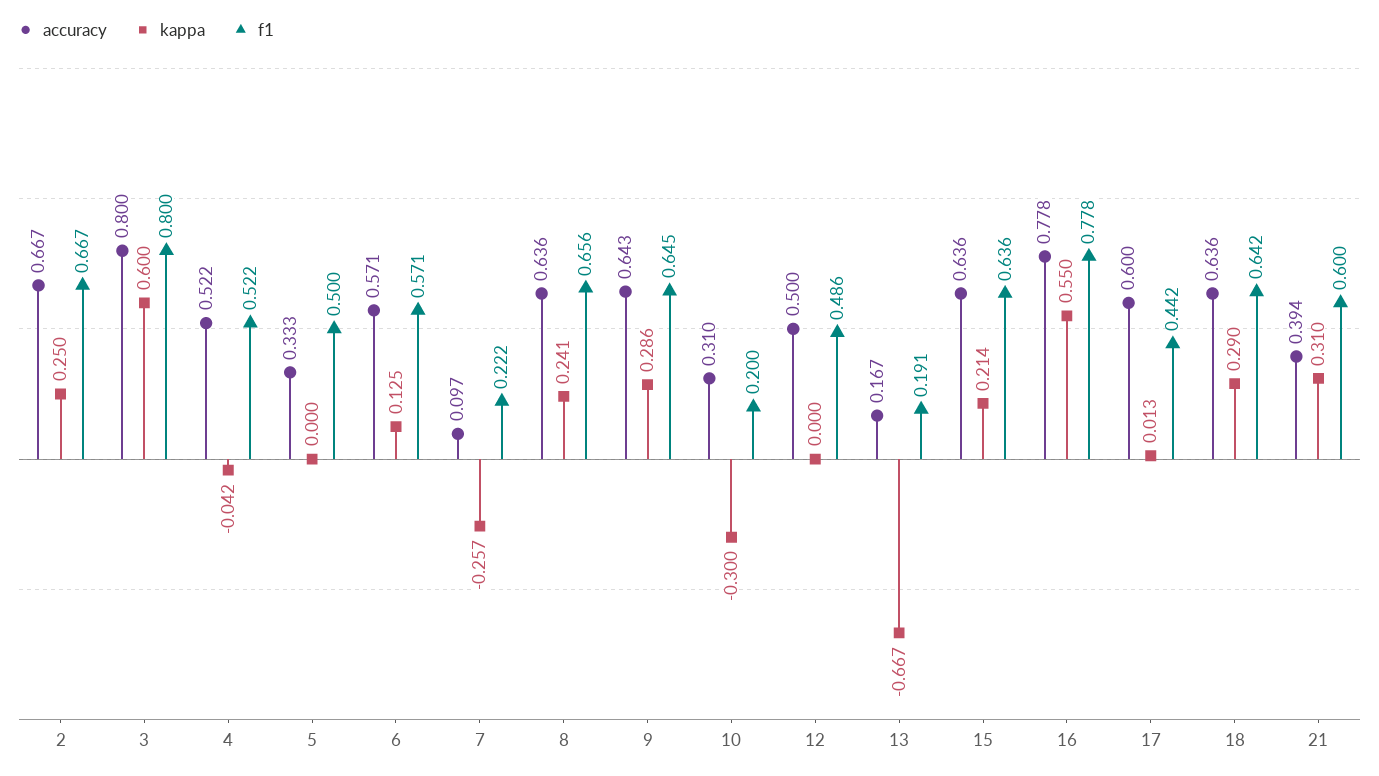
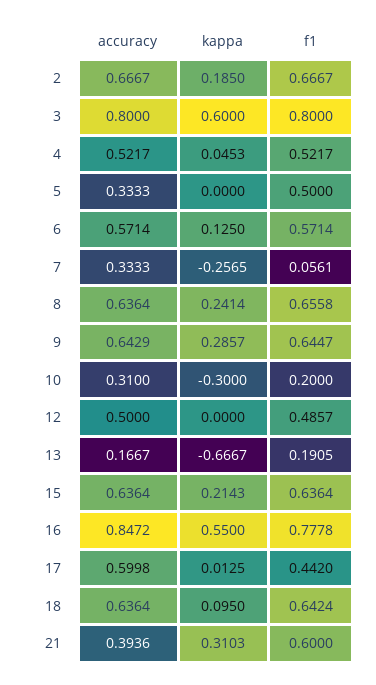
kappa, 2: 0.25 -> 0.185
kappa, 4: -0.042 -> 0.0453
accuracy, 7: 0.097 -> 0.3333
f1, 7: 0.222 -> 0.0561
accuracy, 16: 0.778 -> 0.8472
kappa, 18: 0.29 -> 0.095

